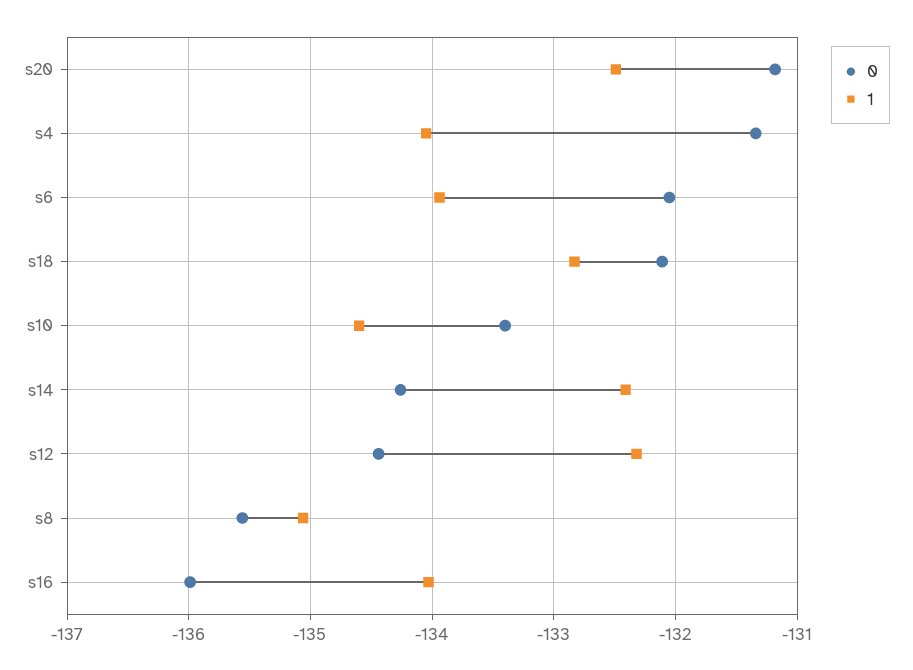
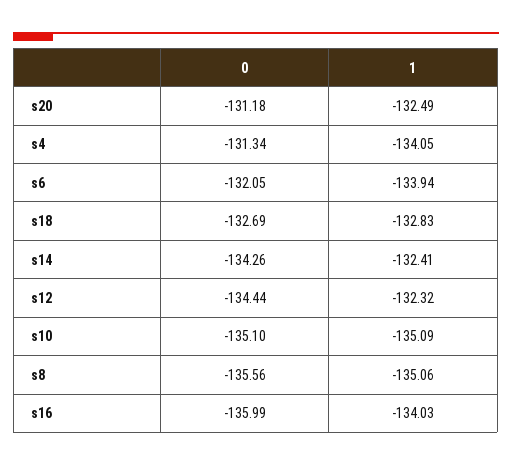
0, s18: -132.1 -> -132.69
0, s10: -133.4 -> -135.1
1, s10: -134.6 -> -135.09

